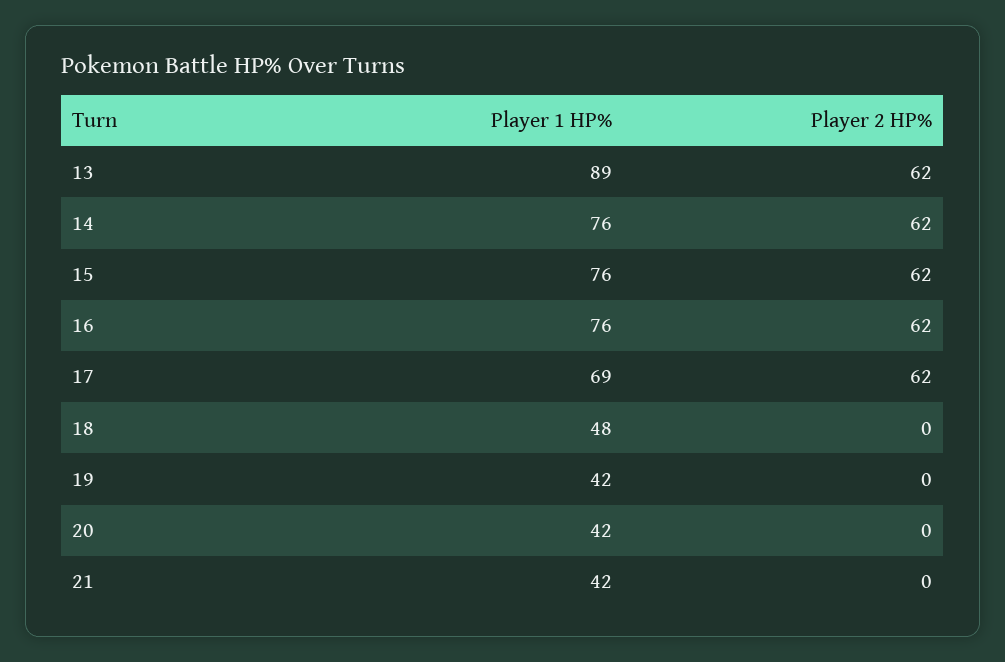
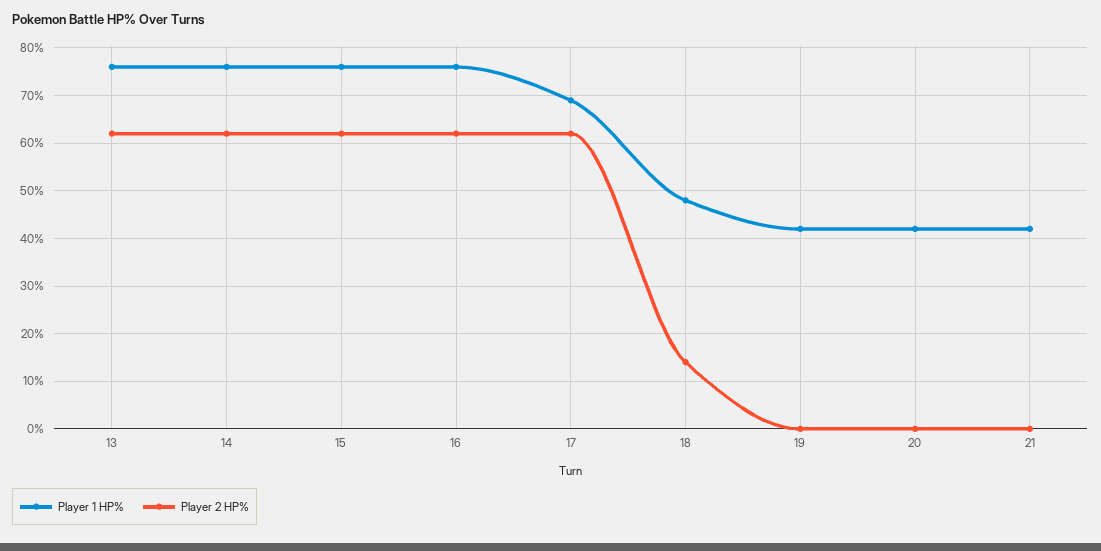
Player 1 HP%, 13: 89 -> 75
Player 2 HP%, 18: 0 -> 15

